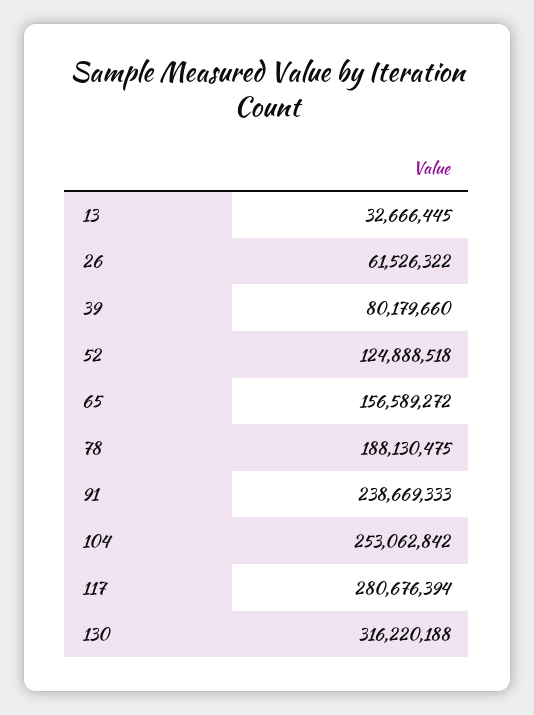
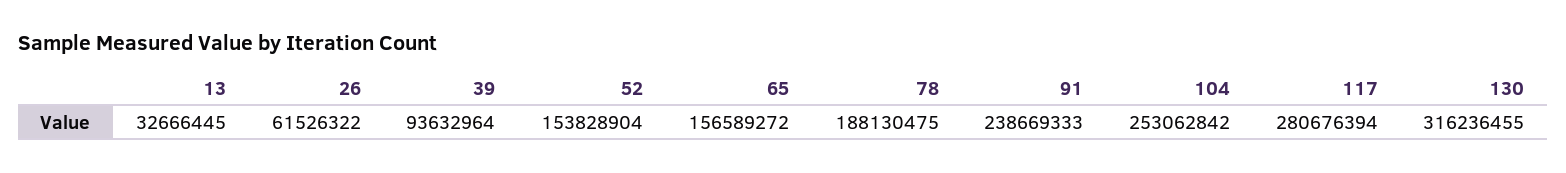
39: 80179660 -> 93632964
52: 124888518 -> 153828904
130: 316220188 -> 316236455

